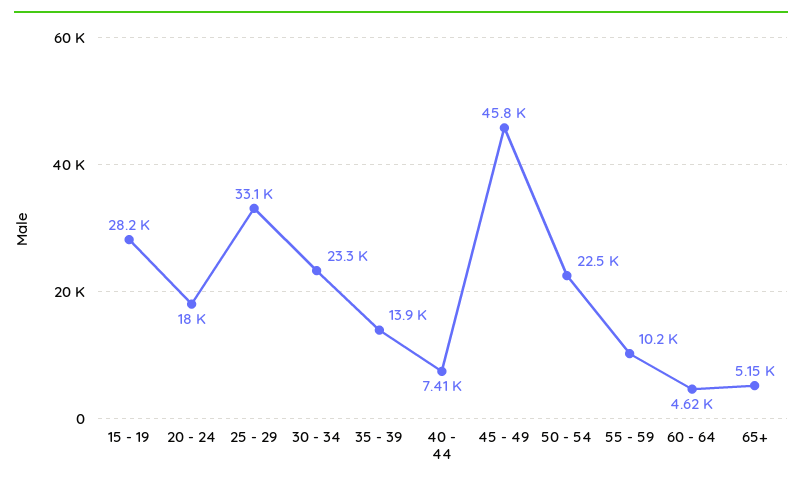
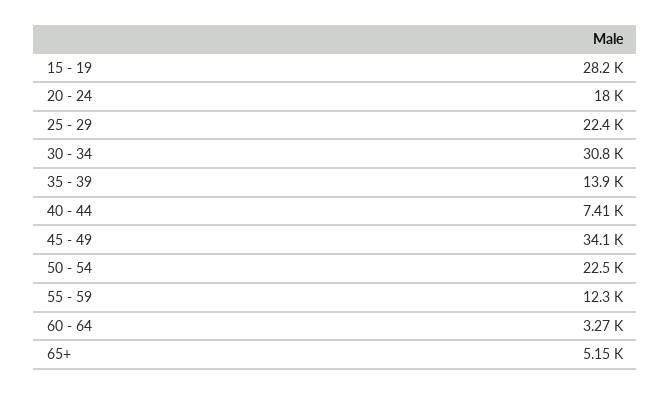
25 - 29: 33100 -> 22400
30 - 34: 23300 -> 30800
45 - 49: 45800 -> 34100
55 - 59: 10200 -> 12300
60 - 64: 4620 -> 3270

